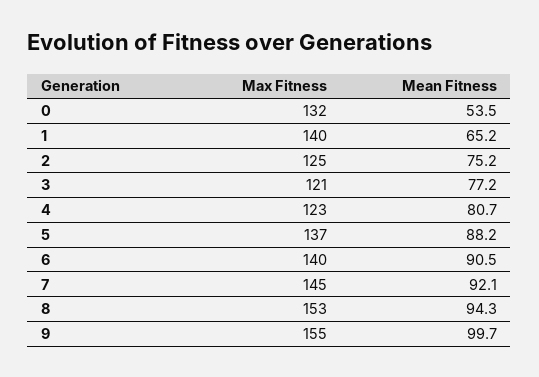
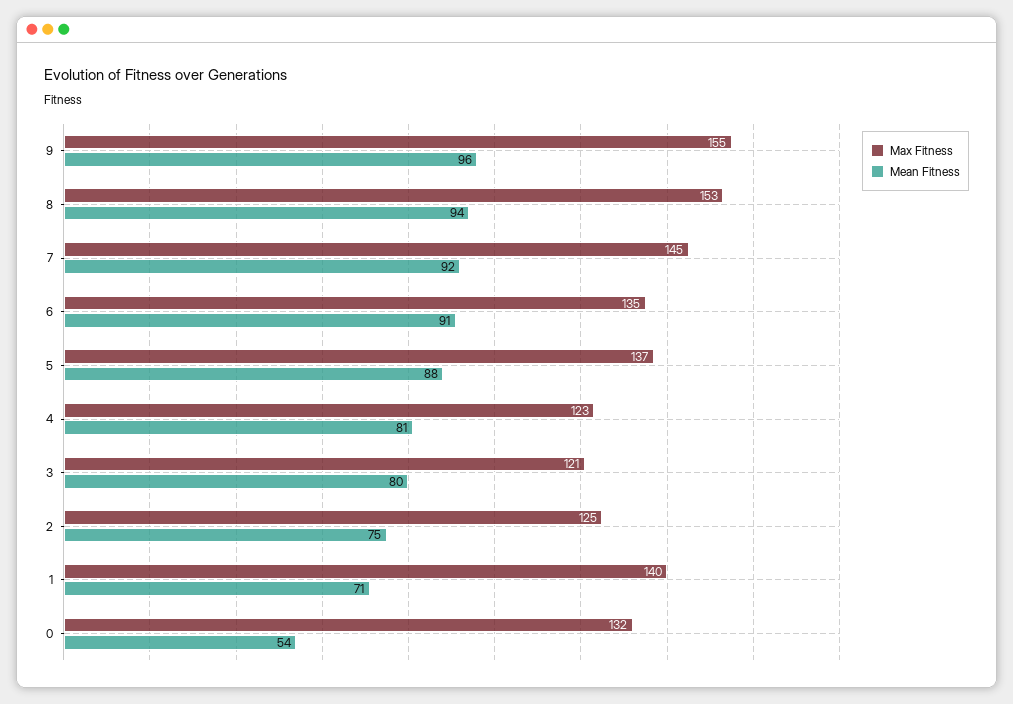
Mean Fitness, 1: 65.2 -> 71
Mean Fitness, 3: 77.2 -> 80
Max Fitness, 6: 140 -> 135
Mean Fitness, 9: 99.7 -> 96

